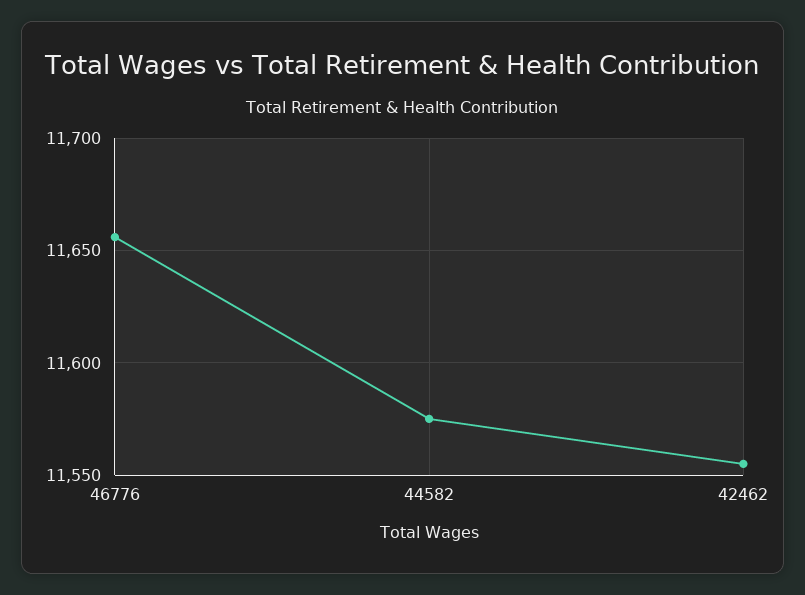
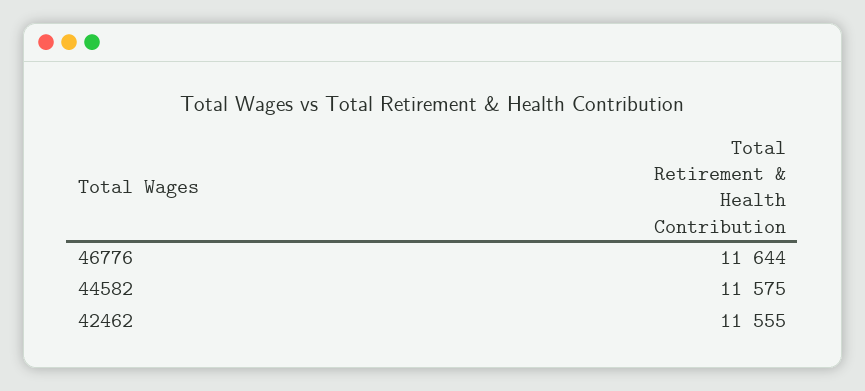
46776: 11655 -> 11644

